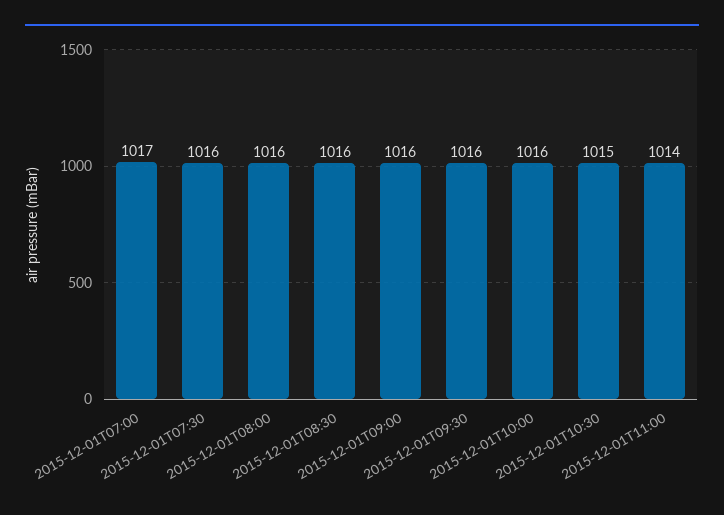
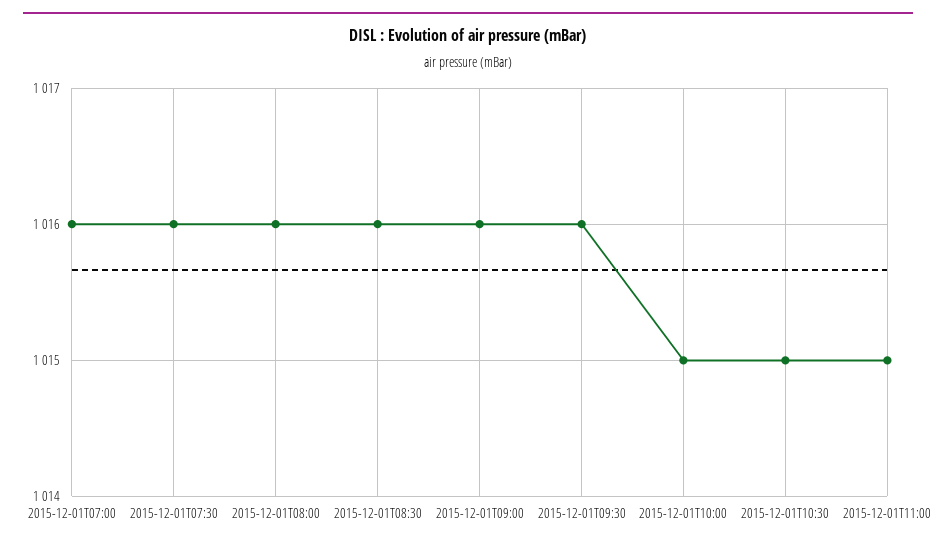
2015-12-01T07:00: 1017 -> 1016
2015-12-01T10:00: 1016 -> 1015
2015-12-01T11:00: 1014 -> 1015

